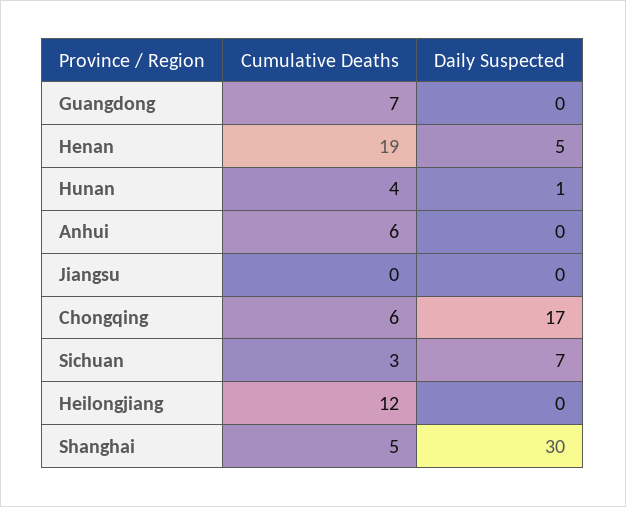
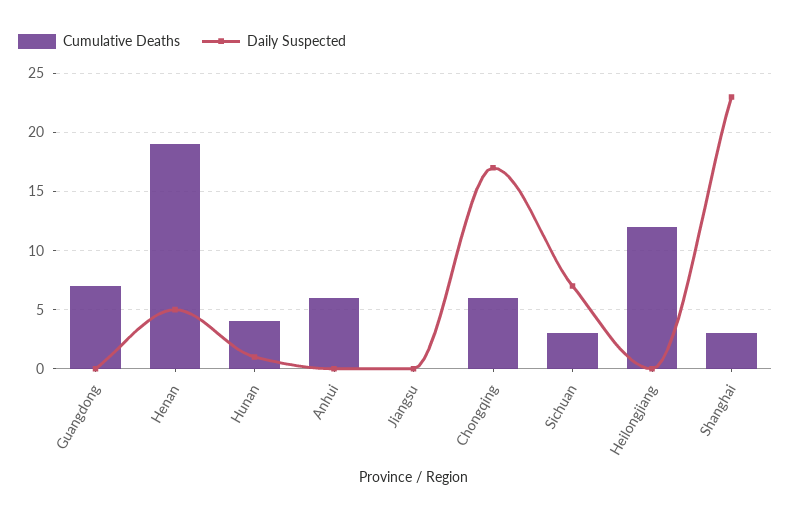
Cumulative Deaths, Shanghai: 5 -> 3
Daily Suspected, Shanghai: 30 -> 23

